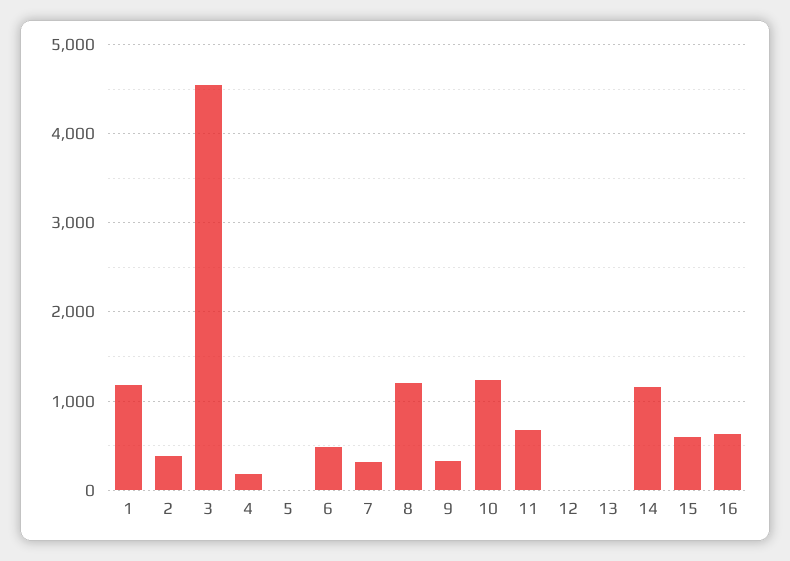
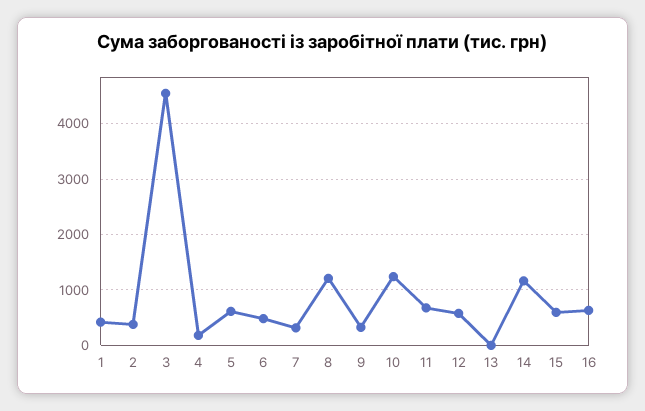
1: 1200 -> 400
5: 0 -> 600
12: 0 -> 600

